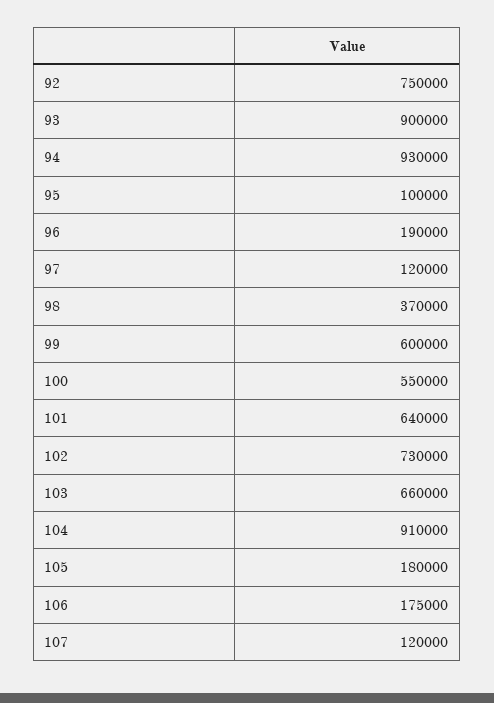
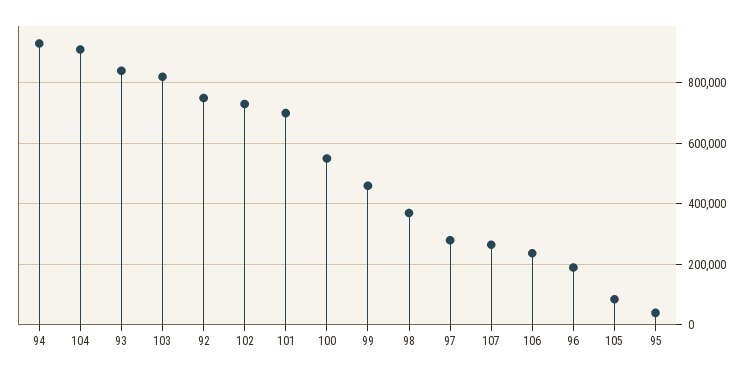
93: 900000 -> 840000
95: 100000 -> 40000
97: 120000 -> 280000
99: 600000 -> 460000
101: 640000 -> 700000
103: 660000 -> 820000
105: 180000 -> 80000
106: 175000 -> 240000
107: 120000 -> 260000

